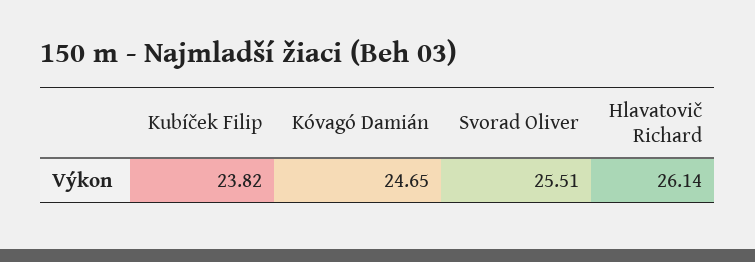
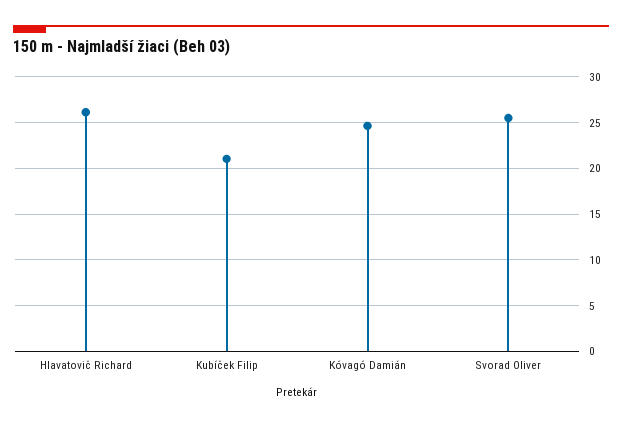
Kubíček Filip: 23.82 -> 21

